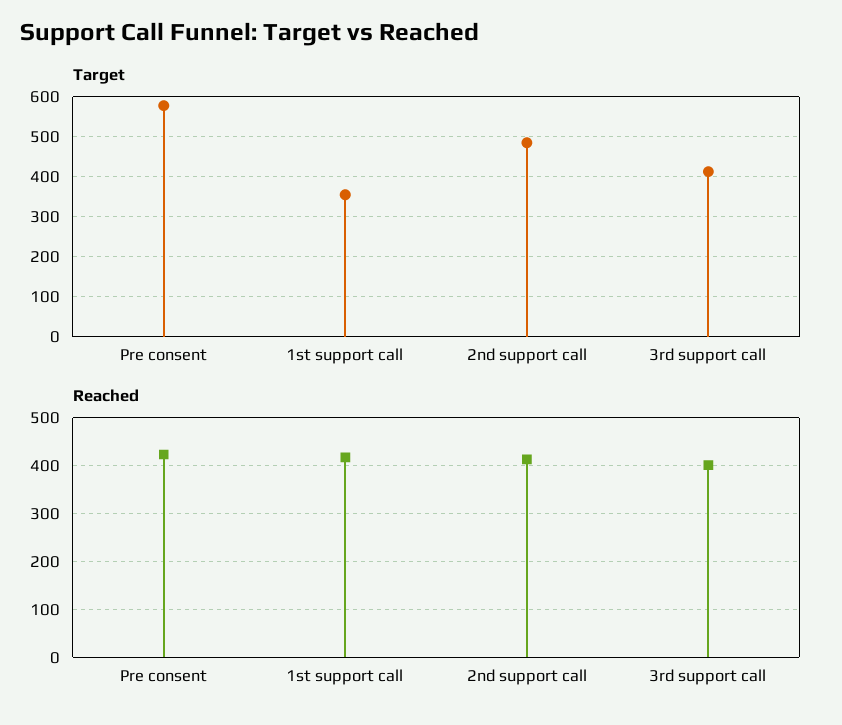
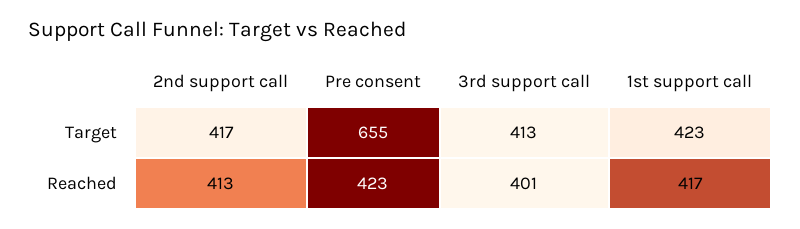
Target, Pre consent: 580 -> 655
Target, 1st support call: 360 -> 423
Target, 2nd support call: 480 -> 417

